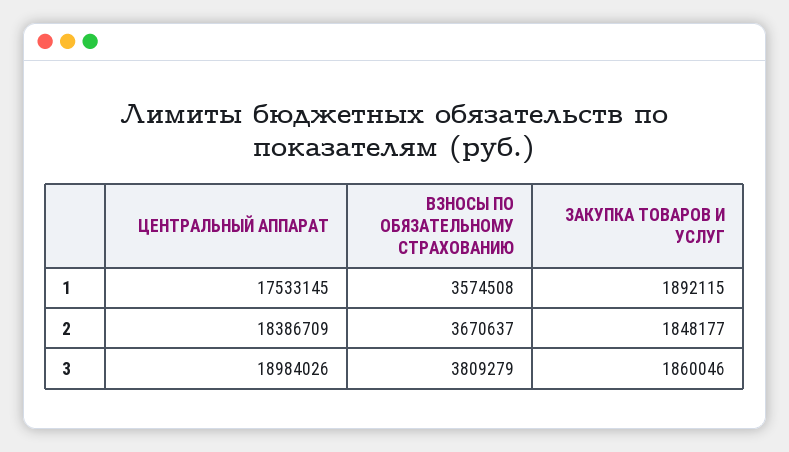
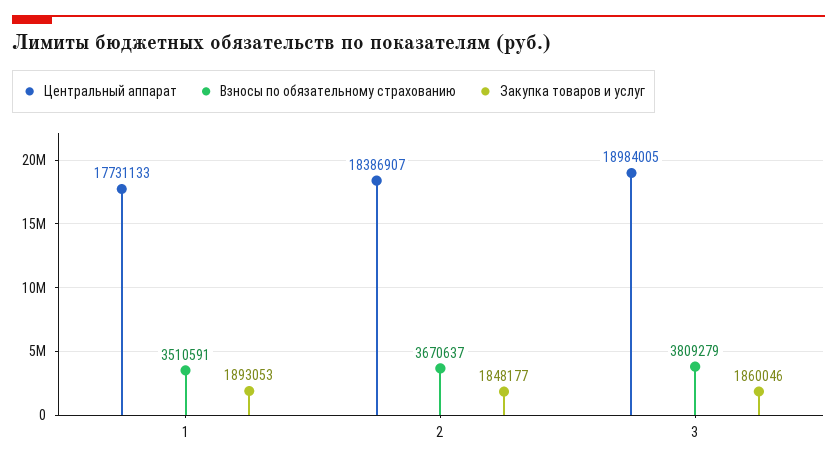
ЦЕНТРАЛЬНЫЙ АППАРАТ, 1: 17533145 -> 17731133
ВЗНОСЫ ПО ОБЯЗАТЕЛЬНОМУ СТРАХОВАНИЮ, 1: 3574508 -> 3510591
ЗАКУПКА ТОВАРОВ И УСЛУГ, 1: 1892115 -> 1893053
ЦЕНТРАЛЬНЫЙ АППАРАТ, 2: 18386709 -> 18386907
ЦЕНТРАЛЬНЫЙ АППАРАТ, 3: 18984026 -> 18984005

